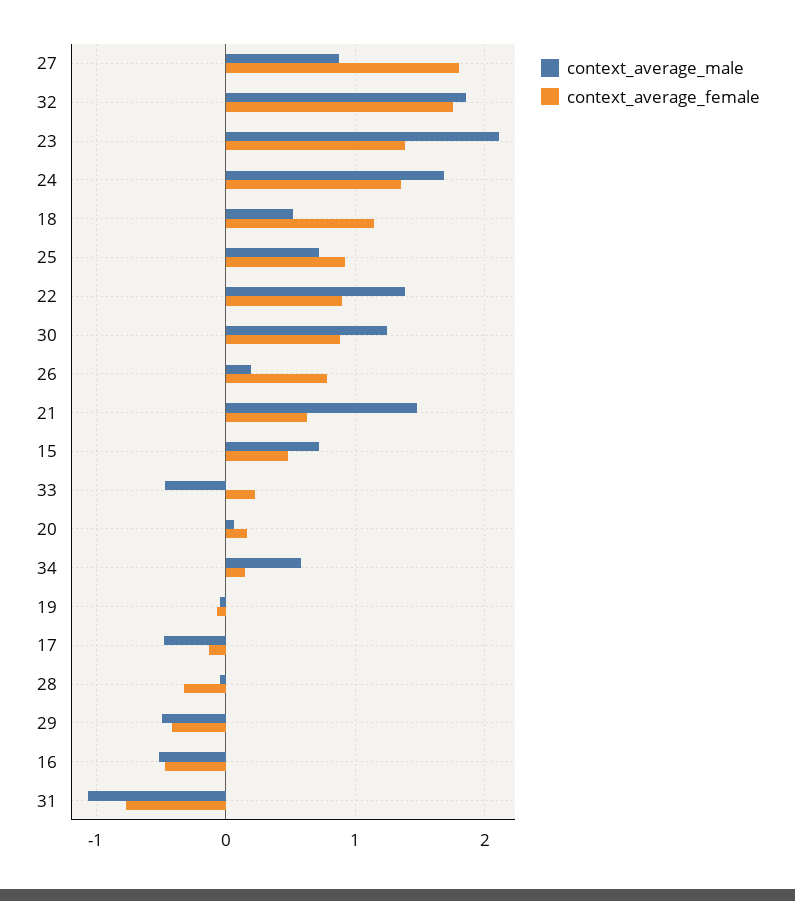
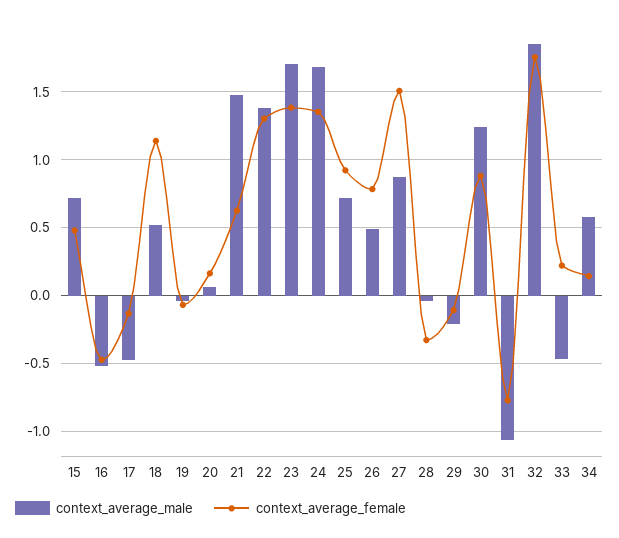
context_average_female, 27: 1.8 -> 1.5
context_average_male, 23: 2.1 -> 1.7
context_average_female, 22: 0.9 -> 1.3
context_average_male, 26: 0.2 -> 0.5
context_average_male, 29: -0.5 -> -0.2
context_average_female, 29: -0.4 -> -0.1

